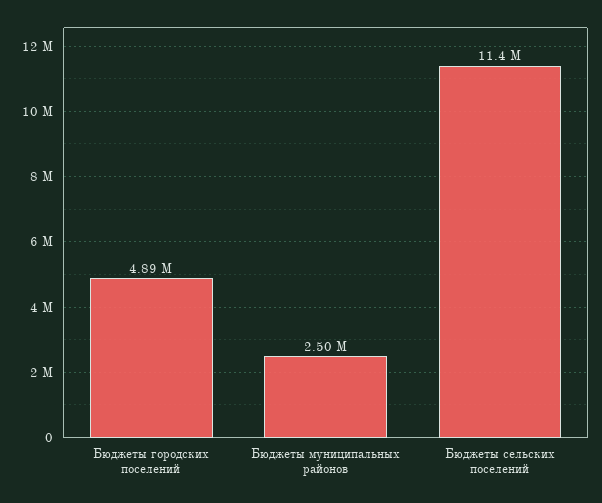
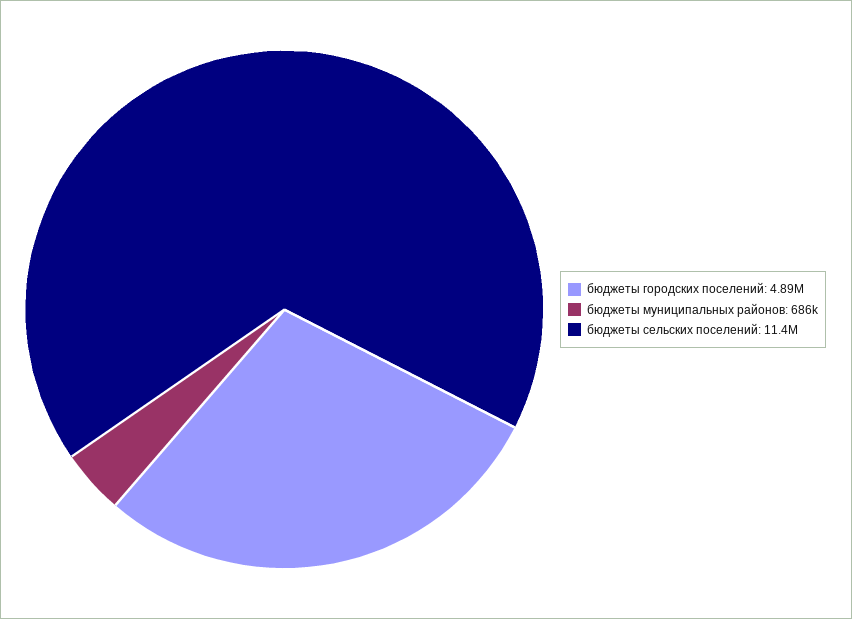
Бюджеты муниципальных районов: 2500000 -> 686000

